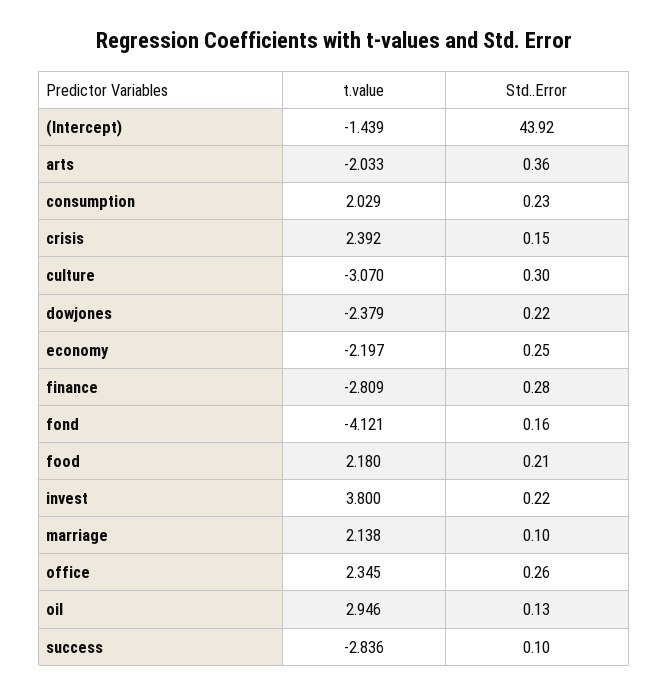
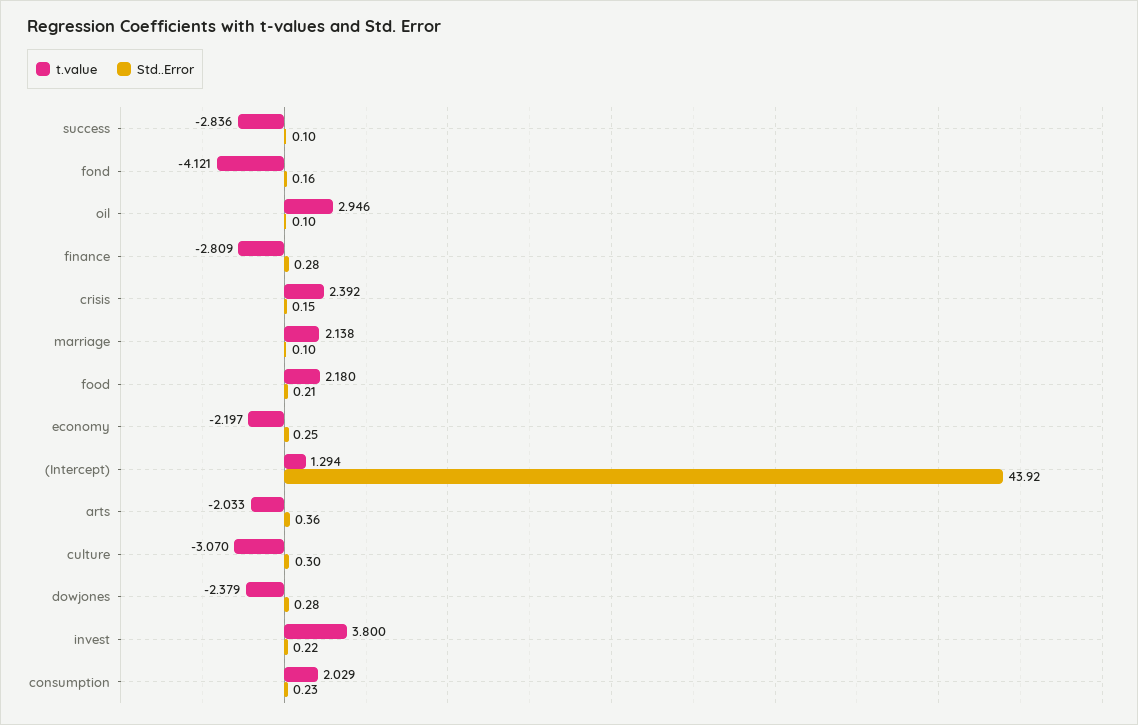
t.value, (Intercept): -1.439 -> 1.294
Std..Error, dowjones: 0.22 -> 0.28
t.value, office: 2.345 -> none
Std..Error, office: 0.26 -> none
Std..Error, oil: 0.13 -> 0.1

